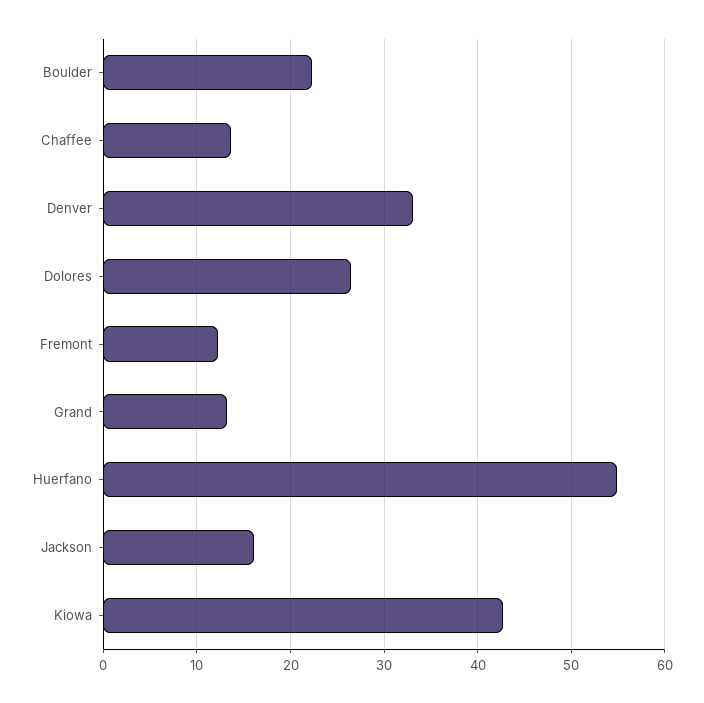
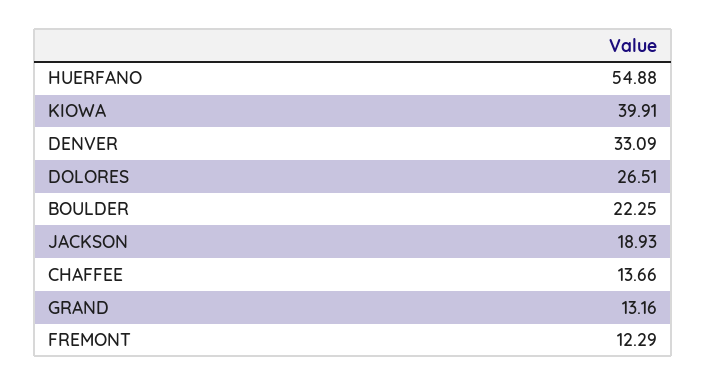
Jackson: 16 -> 18.93
Kiowa: 43 -> 39.91

